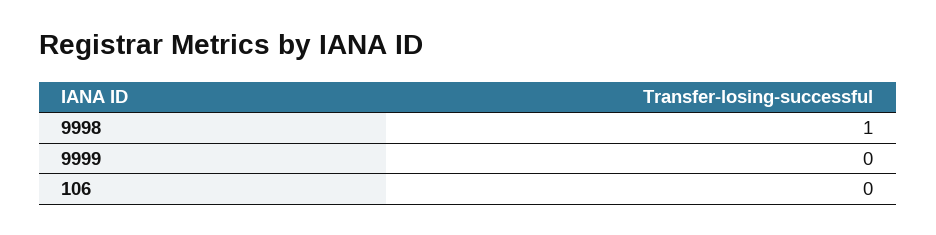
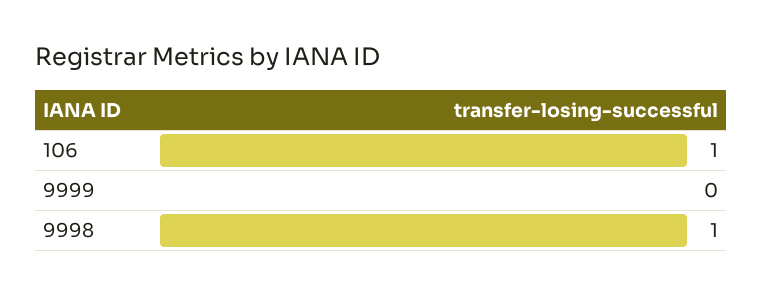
106: 0 -> 1

